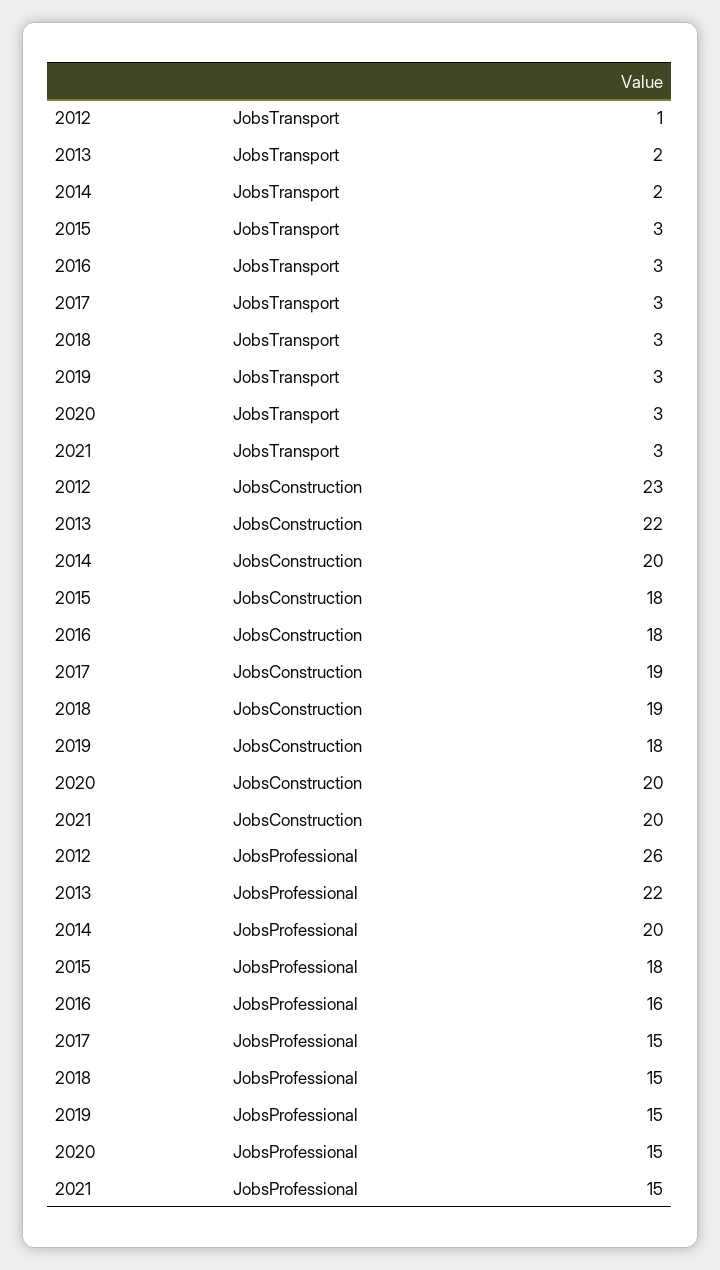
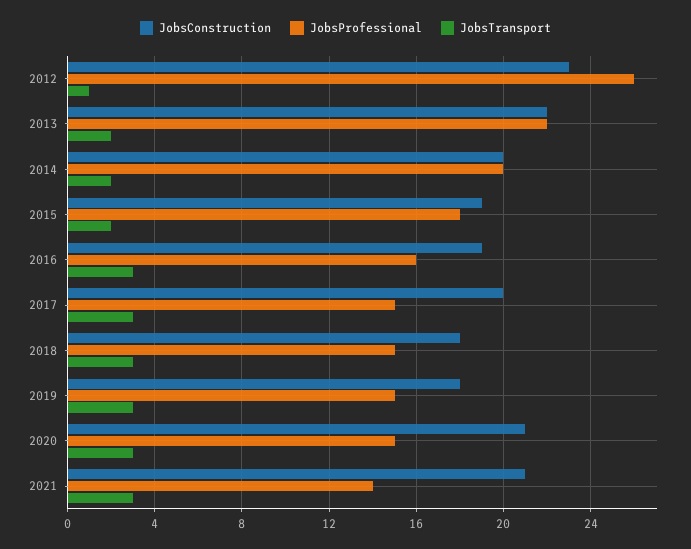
JobsTransport, 2015: 3 -> 2
JobsConstruction, 2015: 18 -> 19
JobsConstruction, 2016: 18 -> 19
JobsConstruction, 2017: 19 -> 20
JobsConstruction, 2018: 19 -> 18
JobsConstruction, 2020: 20 -> 21
JobsConstruction, 2021: 20 -> 21
JobsProfessional, 2021: 15 -> 14

